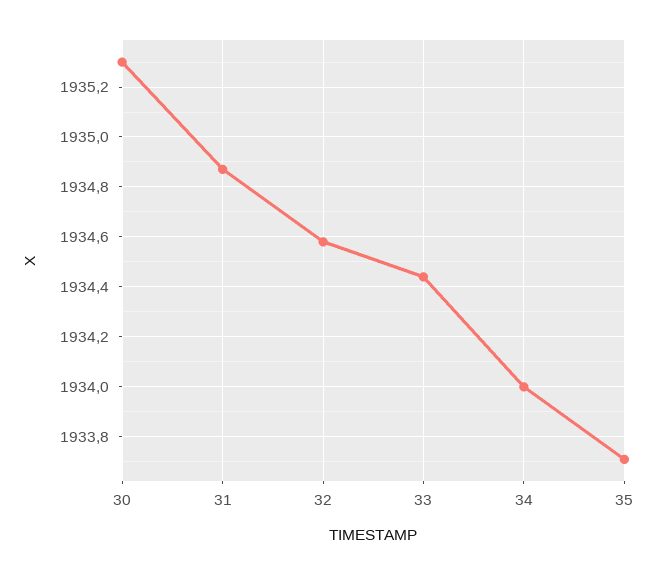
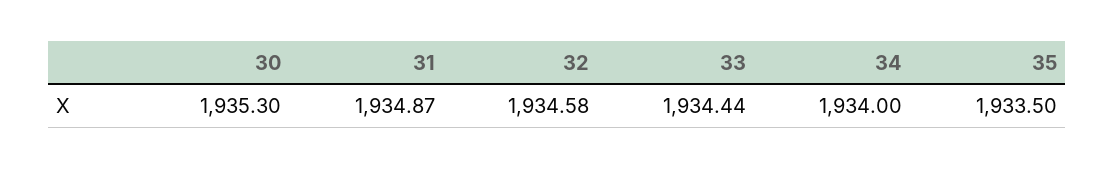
35: 1933.7 -> 1933.5

